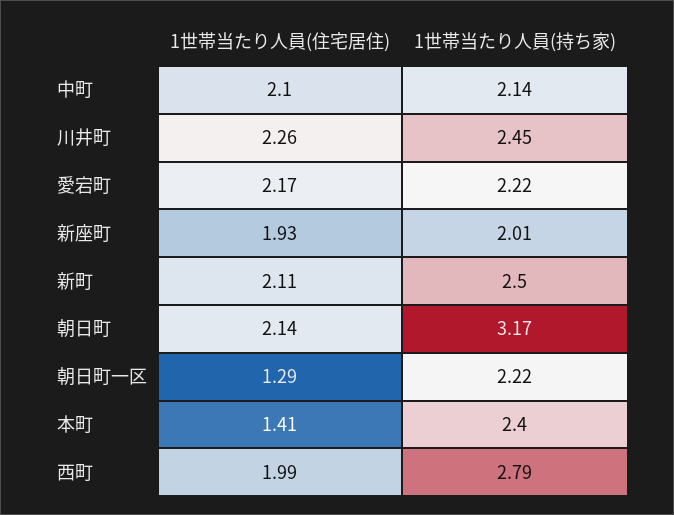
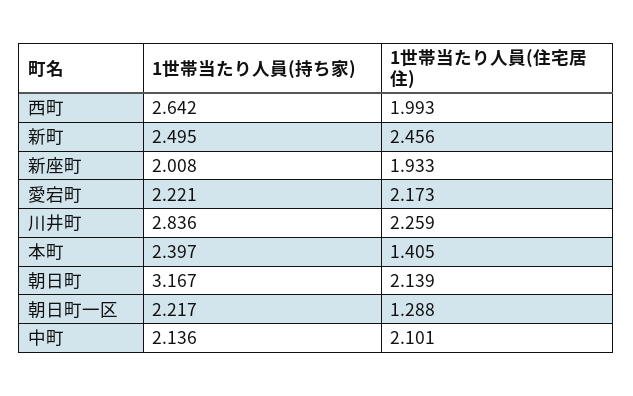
1世帯当たり人員(持ち家), 川井町: 2.45 -> 2.836
1世帯当たり人員(住宅居住), 新町: 2.11 -> 2.456
1世帯当たり人員(持ち家), 西町: 2.79 -> 2.642

